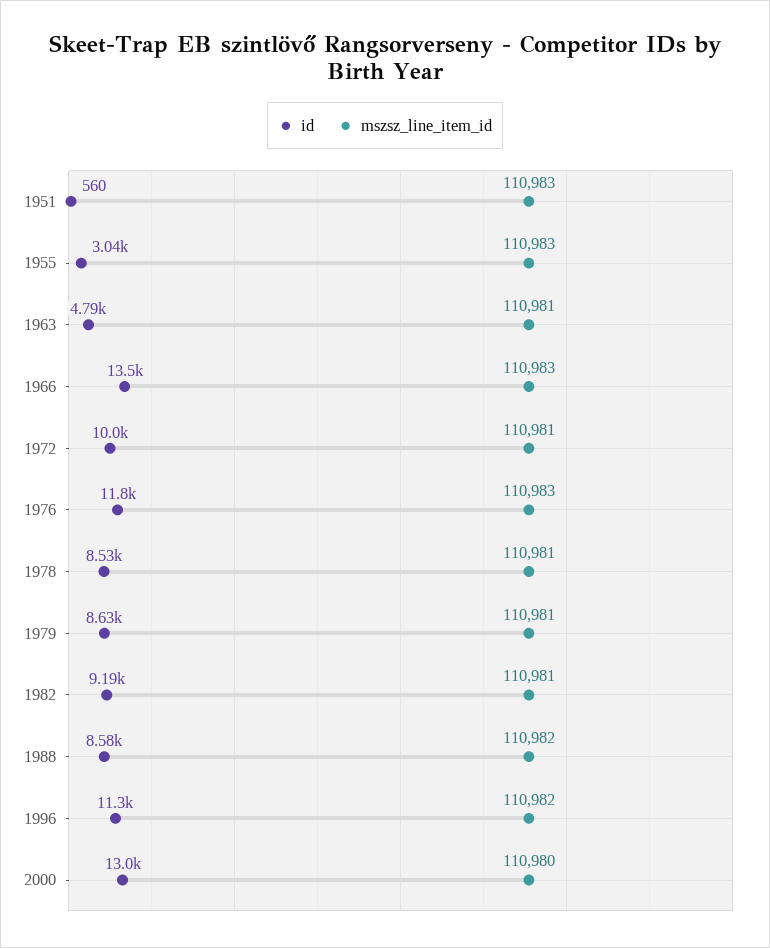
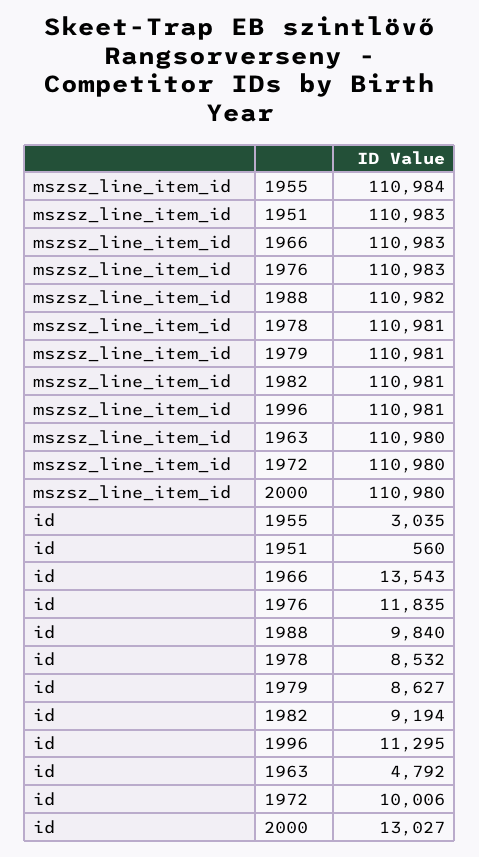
mszsz_line_item_id, 1955: 110983 -> 110984
mszsz_line_item_id, 1963: 110981 -> 110980
mszsz_line_item_id, 1972: 110981 -> 110980
id, 1988: 8580 -> 9840
mszsz_line_item_id, 1996: 110982 -> 110981

